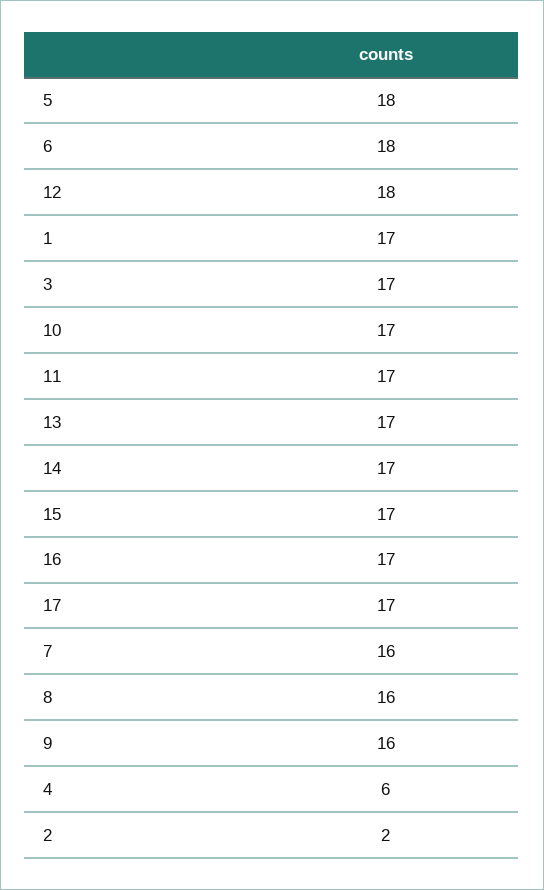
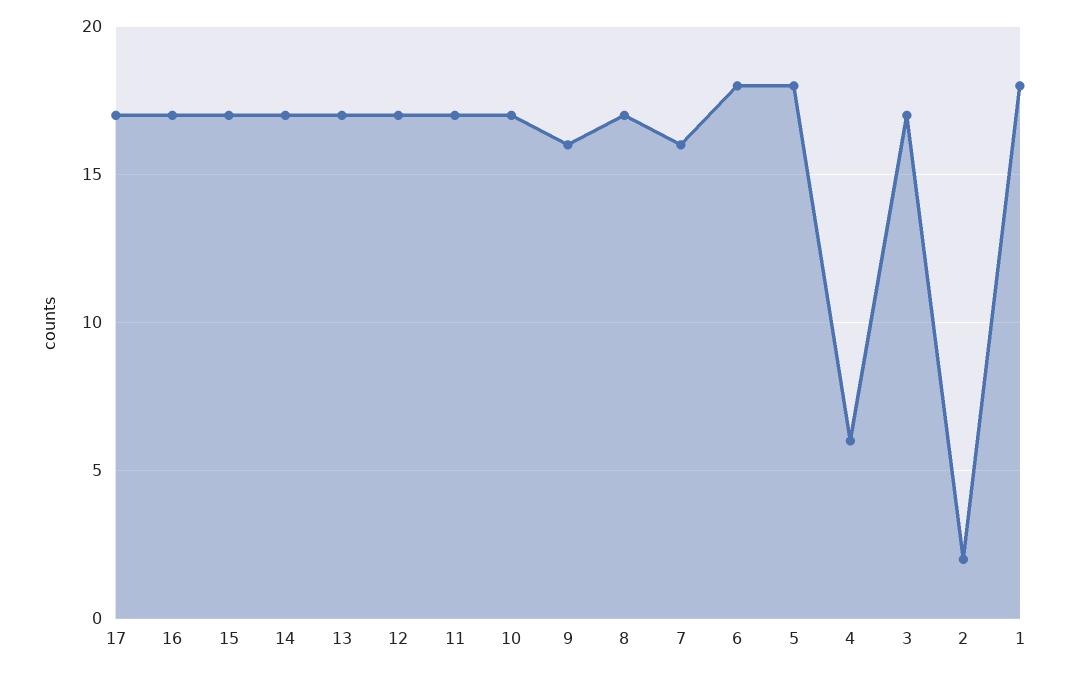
12: 18 -> 17
1: 17 -> 18
8: 16 -> 17

